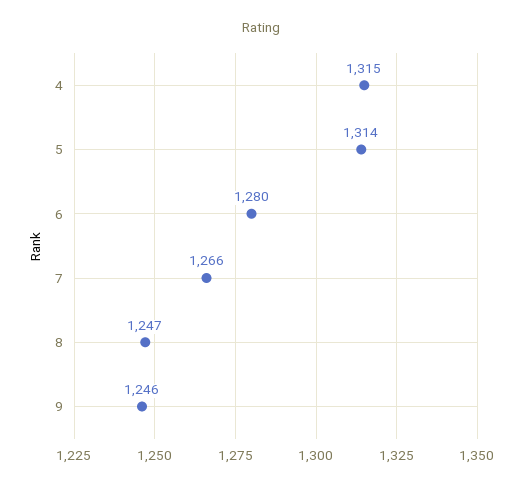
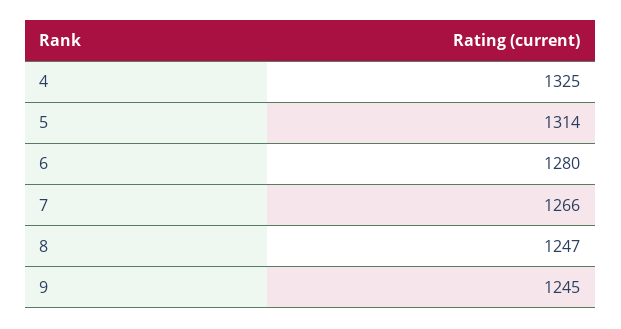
4: 1315 -> 1325
9: 1246 -> 1245

